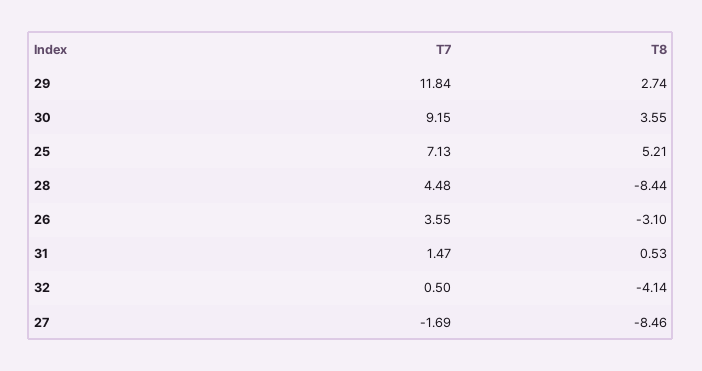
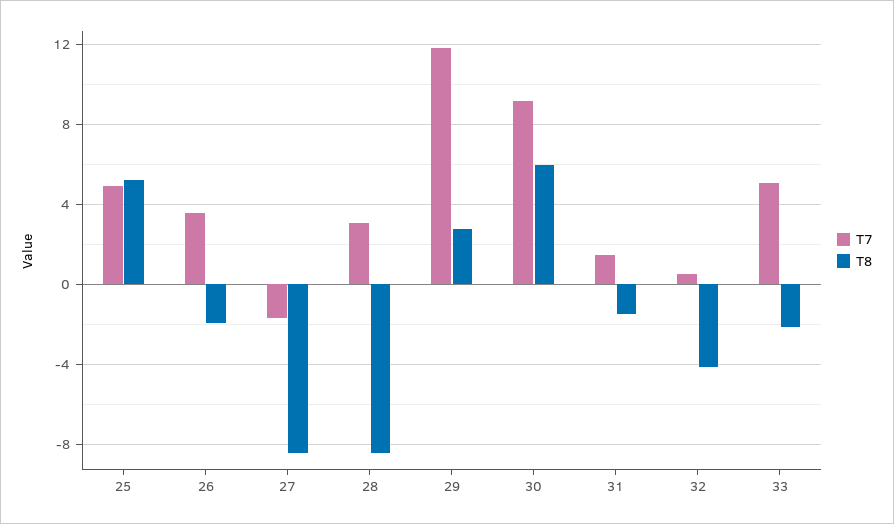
T8, 30: 3.55 -> 6
T7, 25: 7.13 -> 5
T7, 28: 4.48 -> 3
T8, 26: -3.1 -> -2
T8, 31: 0.53 -> -1.5
T7, 33: none -> 5
T8, 33: none -> -2

